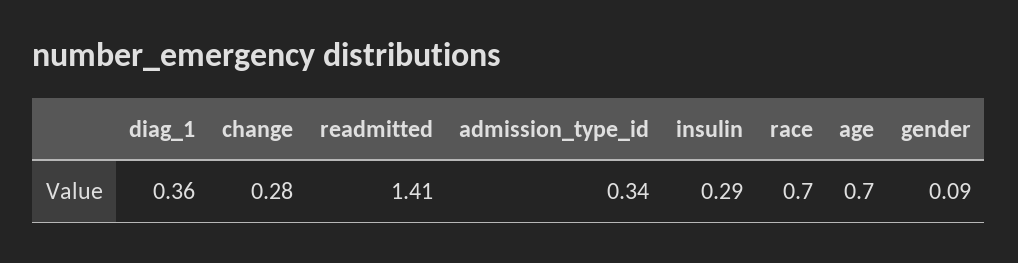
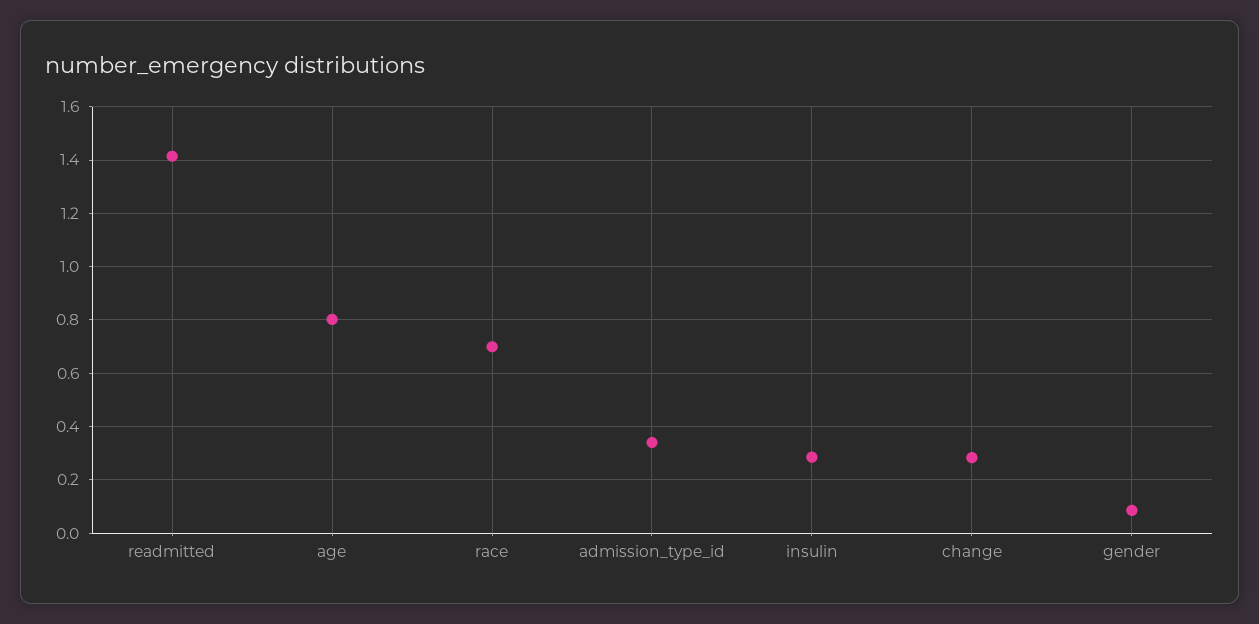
diag_1: 0.36 -> none
age: 0.7 -> 0.8

